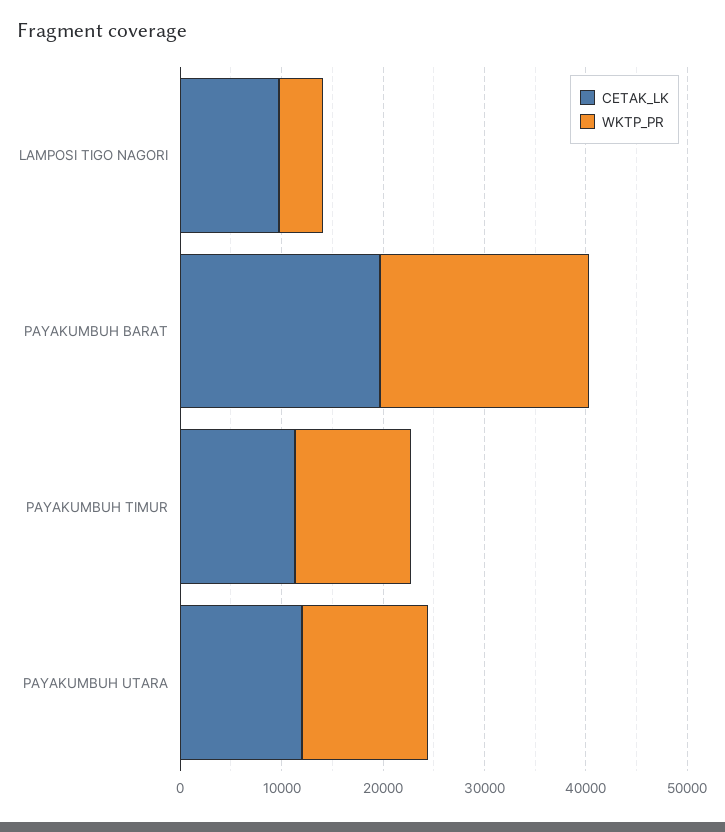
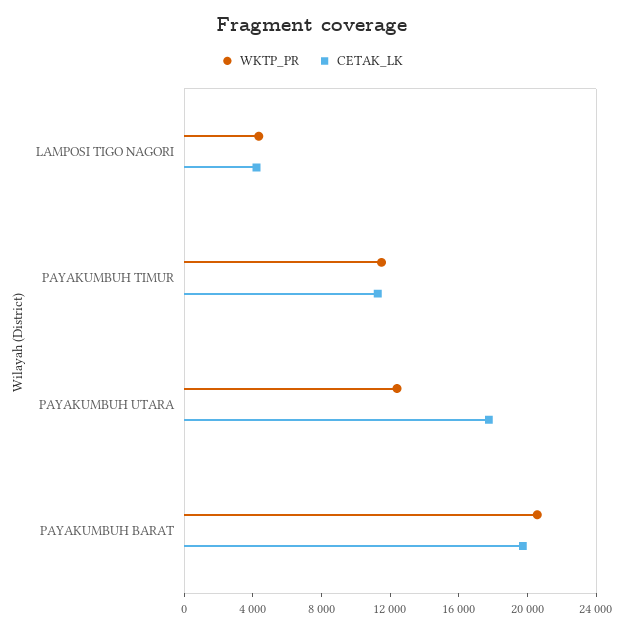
CETAK_LK, LAMPOSI TIGO NAGORI: 10000 -> 4000
CETAK_LK, PAYAKUMBUH UTARA: 12000 -> 18000

